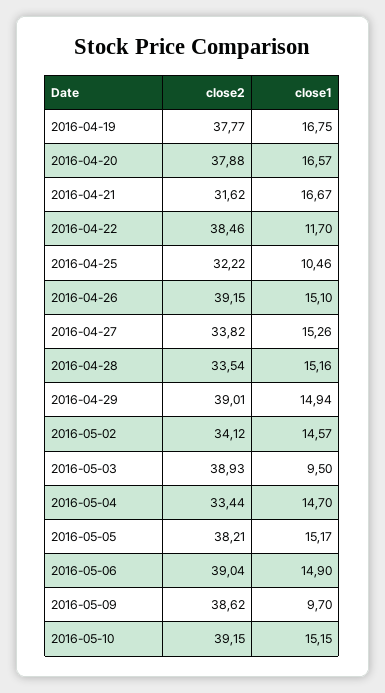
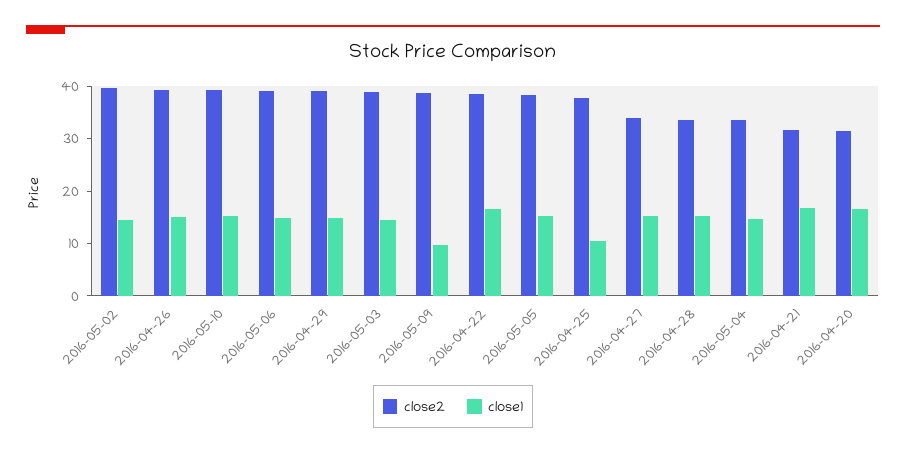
close2, 2016-04-19: 37.77 -> none
close1, 2016-04-19: 16.75 -> none
close2, 2016-04-20: 37.88 -> 32
close1, 2016-04-22: 11.7 -> 16
close2, 2016-04-25: 32.22 -> 38
close2, 2016-05-02: 34.12 -> 40
close1, 2016-05-03: 9.5 -> 14

